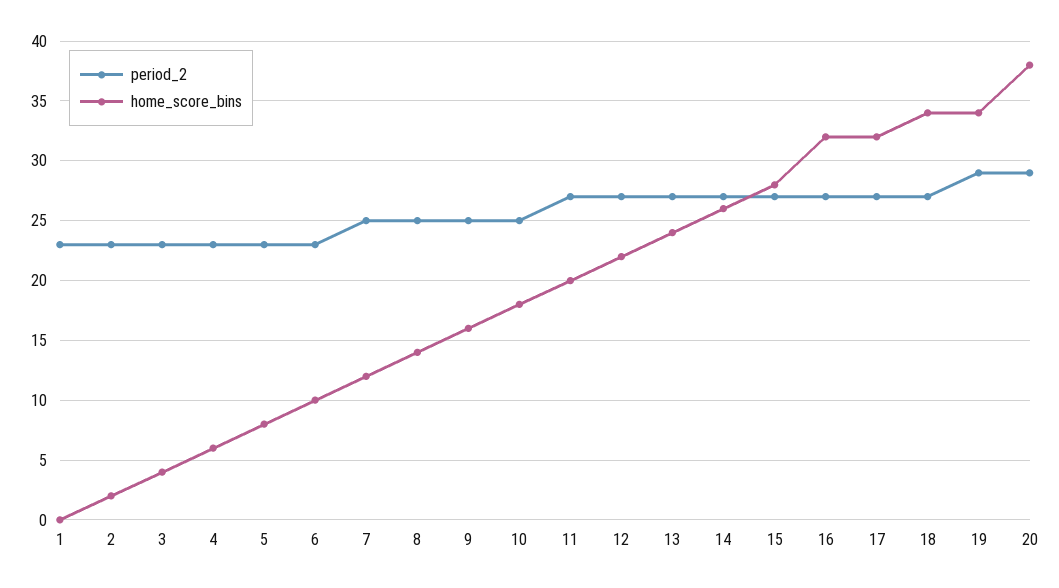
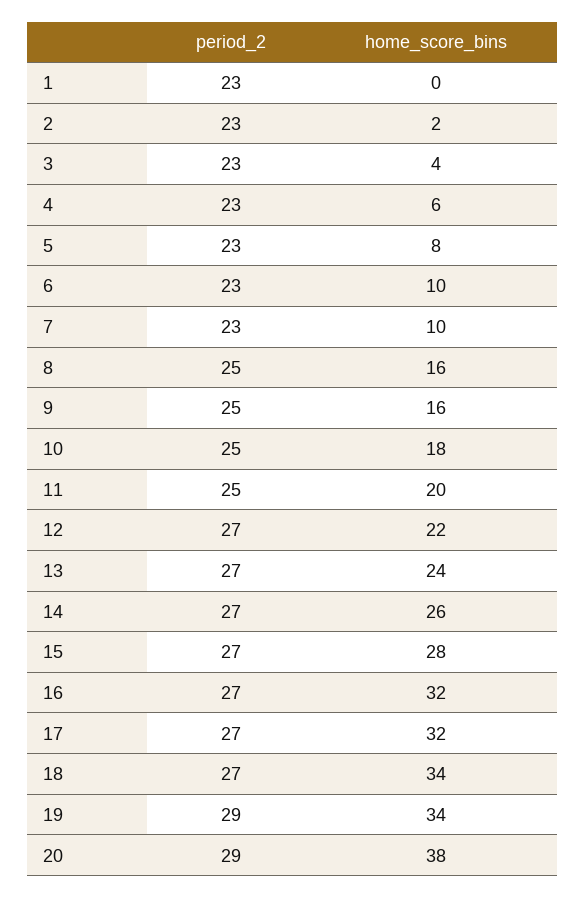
period_2, 7: 25 -> 23
home_score_bins, 7: 12 -> 10
home_score_bins, 8: 14 -> 16
period_2, 11: 27 -> 25

